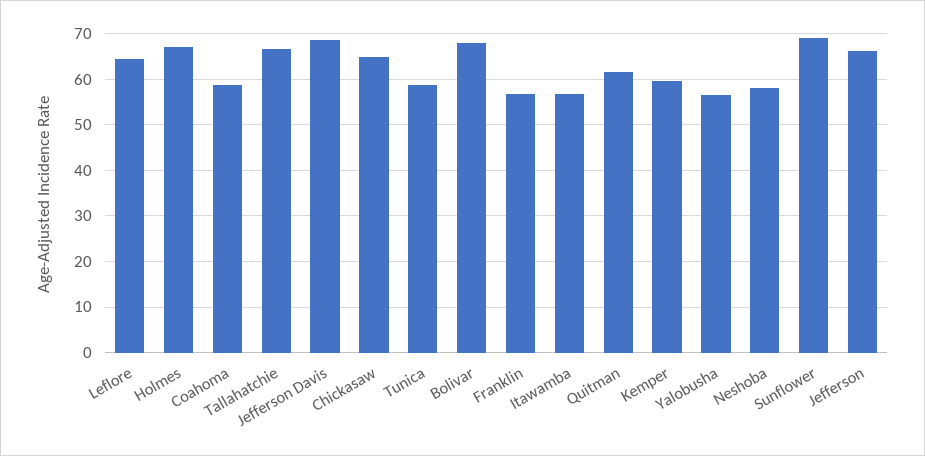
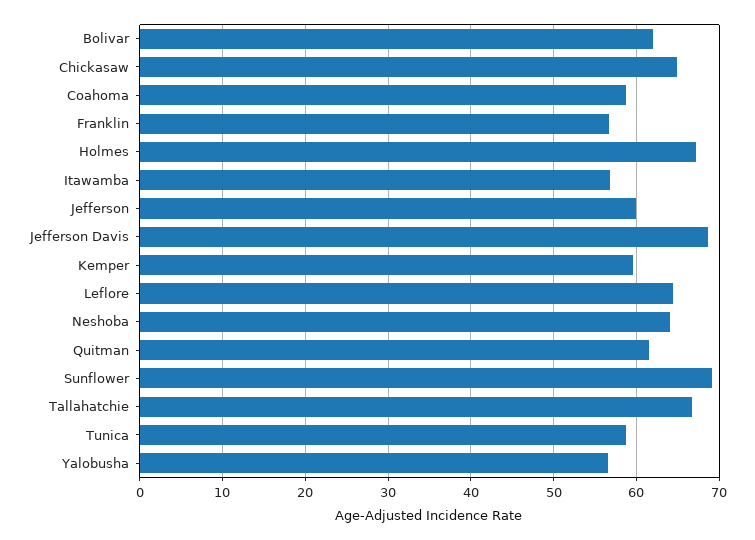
Bolivar: 68 -> 62
Neshoba: 58 -> 64
Jefferson: 66 -> 60

